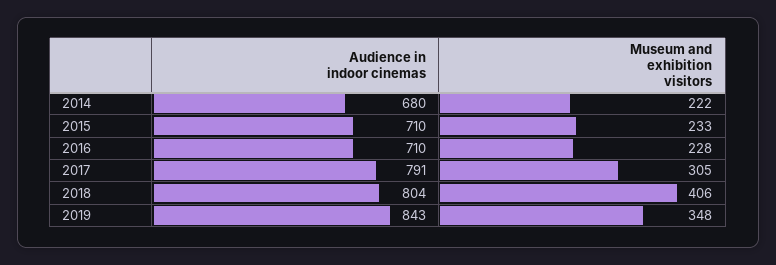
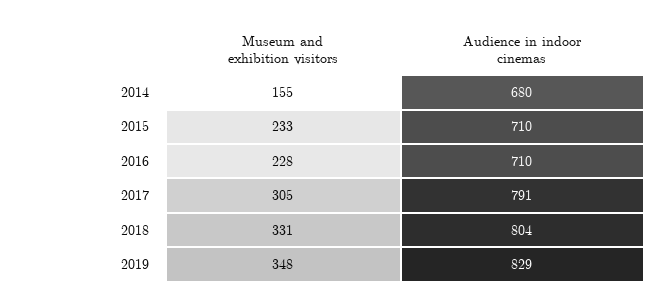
Museum and exhibition visitors, 2014: 222 -> 155
Museum and exhibition visitors, 2018: 406 -> 331
Audience in indoor cinemas, 2019: 843 -> 829

